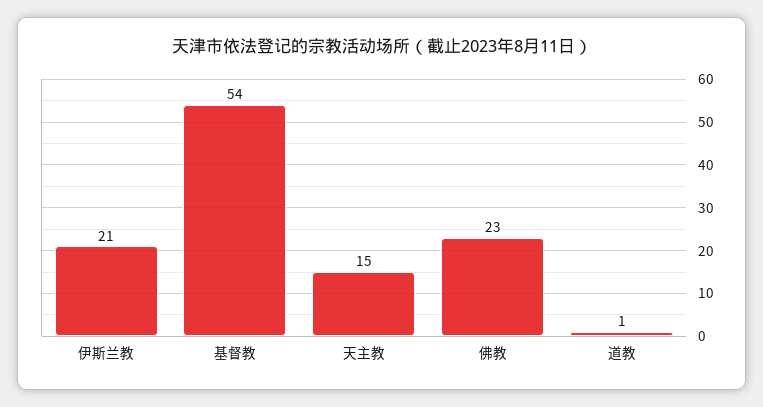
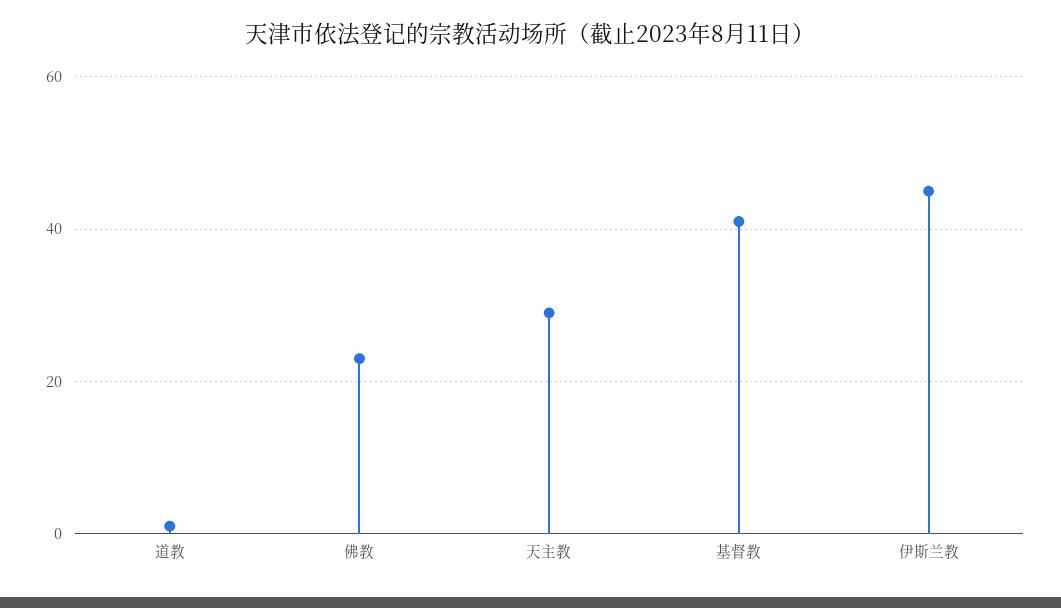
伊斯兰教: 21 -> 45
基督教: 54 -> 40
天主教: 15 -> 30

